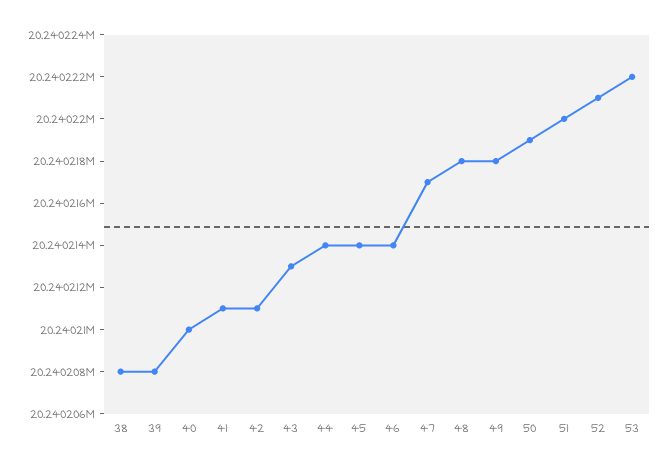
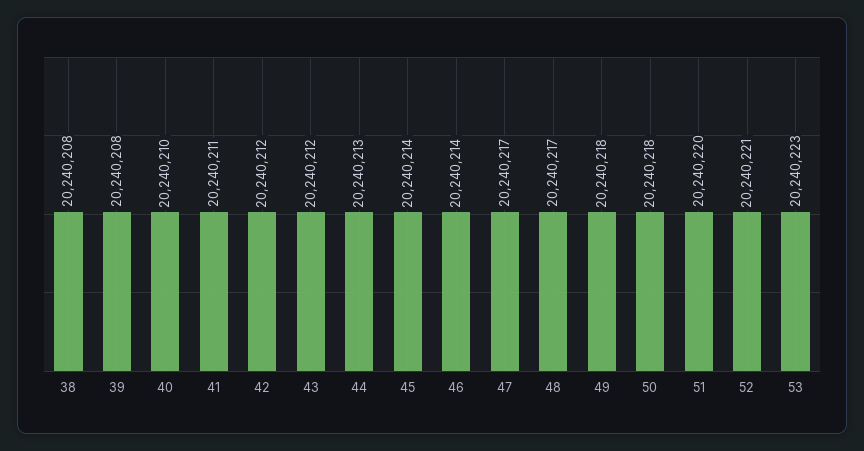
42: 20240211 -> 20240212
43: 20240213 -> 20240212
44: 20240214 -> 20240213
48: 20240218 -> 20240217
50: 20240219 -> 20240218
53: 20240222 -> 20240223

